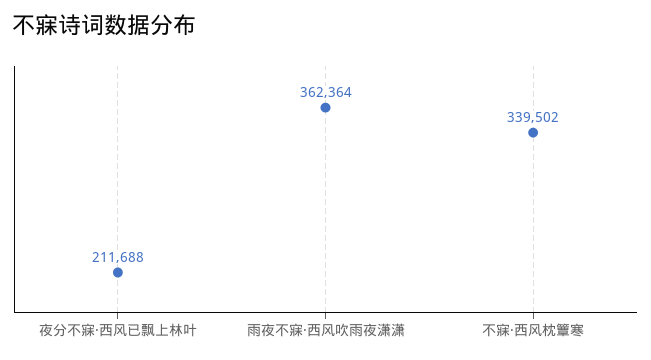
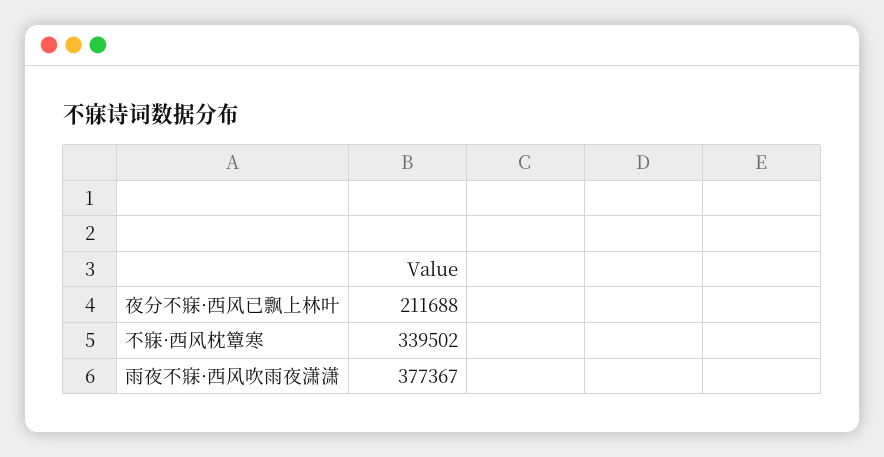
雨夜不寐·西风吹雨夜潇潇: 362364 -> 377367

